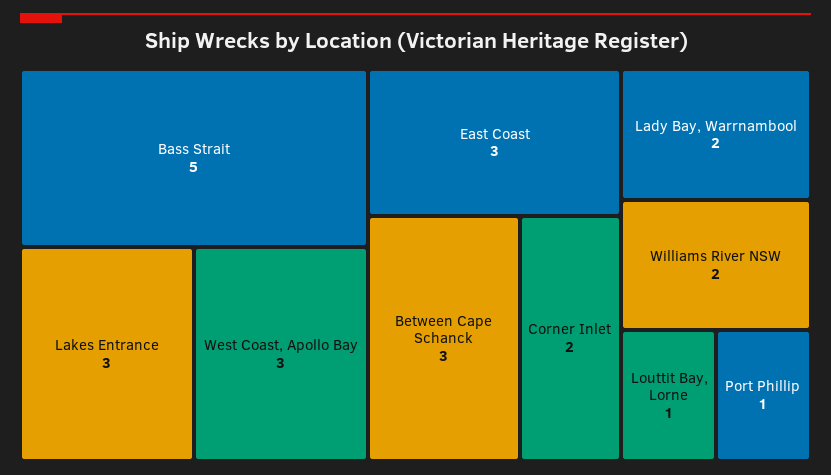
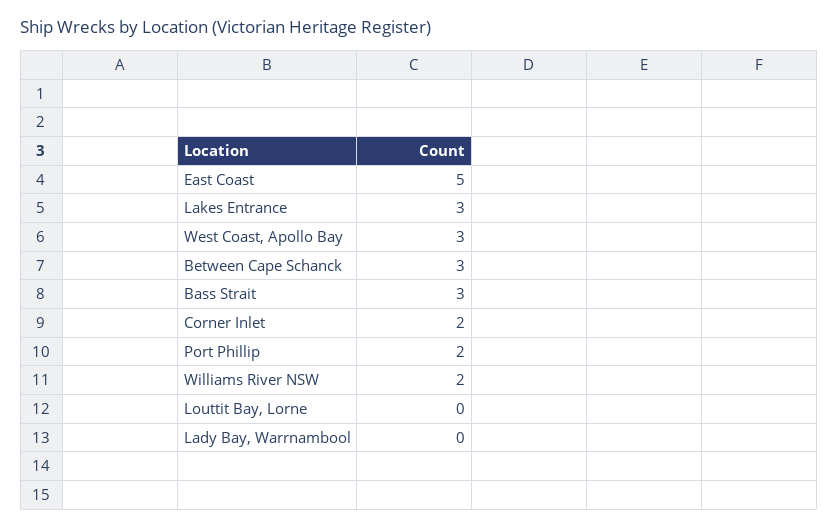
Bass Strait: 5 -> 3
East Coast: 3 -> 5
Lady Bay, Warrnambool: 2 -> 0
Louttit Bay, Lorne: 1 -> 0
Port Phillip: 1 -> 2

